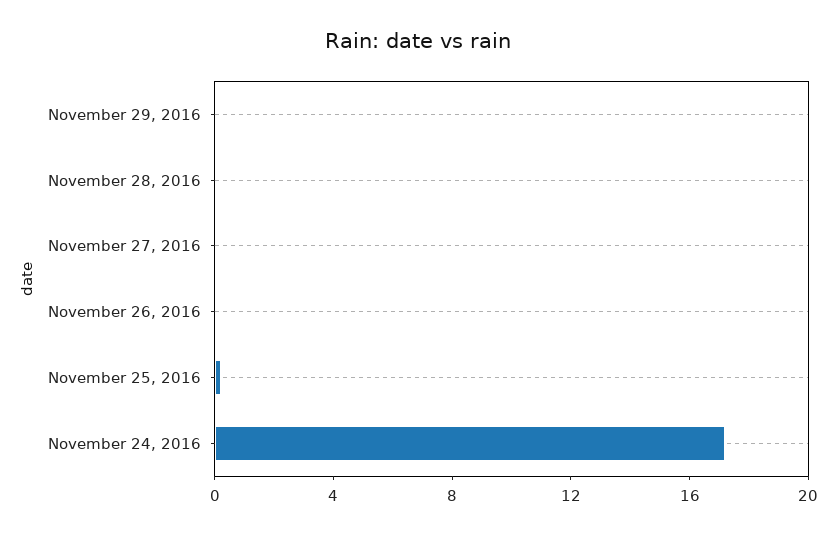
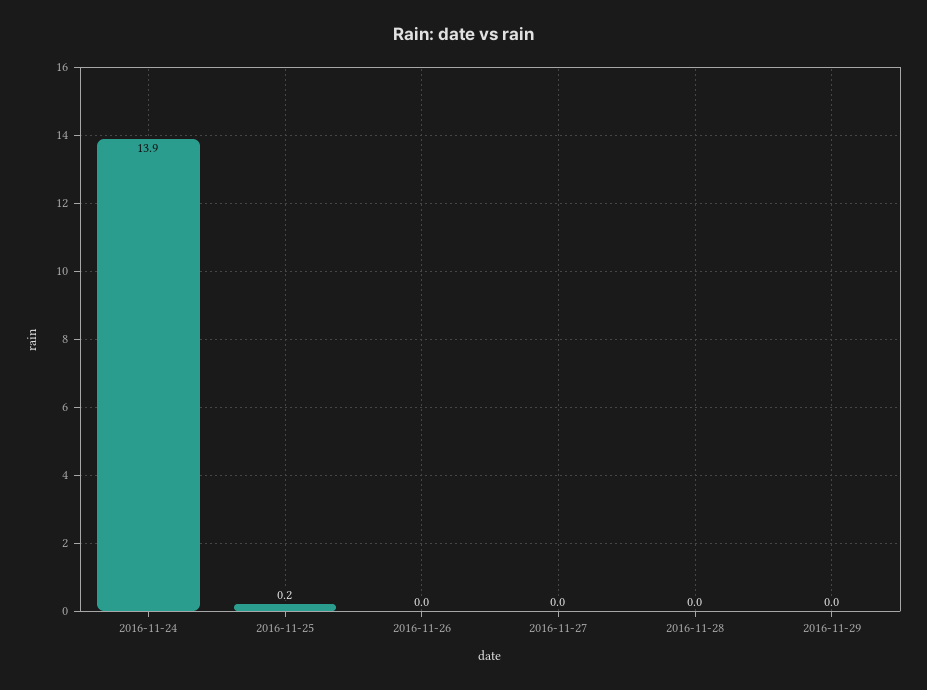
November 24, 2016: 17 -> 13.9

